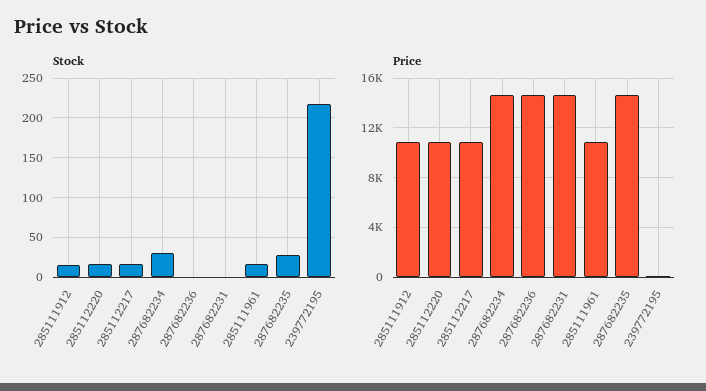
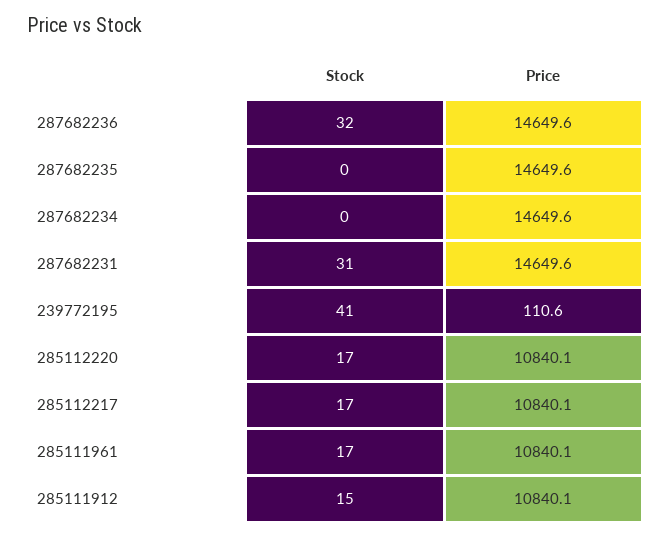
Stock, 287682234: 30 -> 0
Stock, 287682236: 0 -> 32
Stock, 287682231: 0 -> 31
Stock, 287682235: 30 -> 0
Stock, 239772195: 220 -> 41

